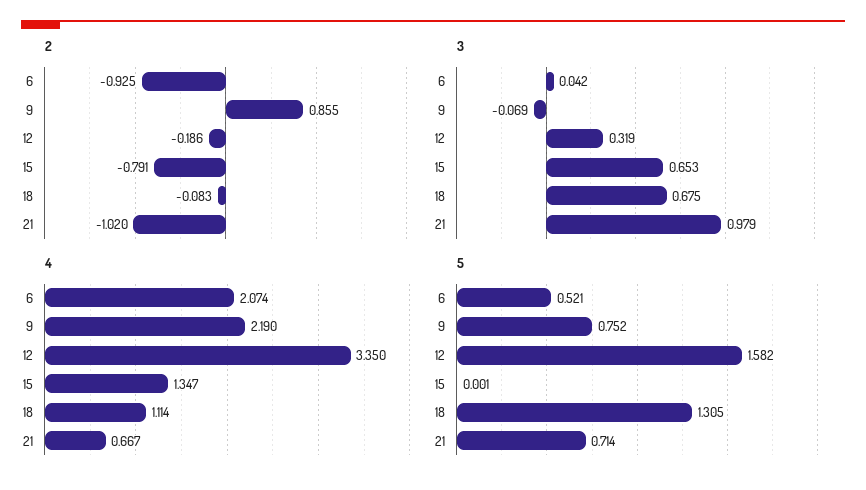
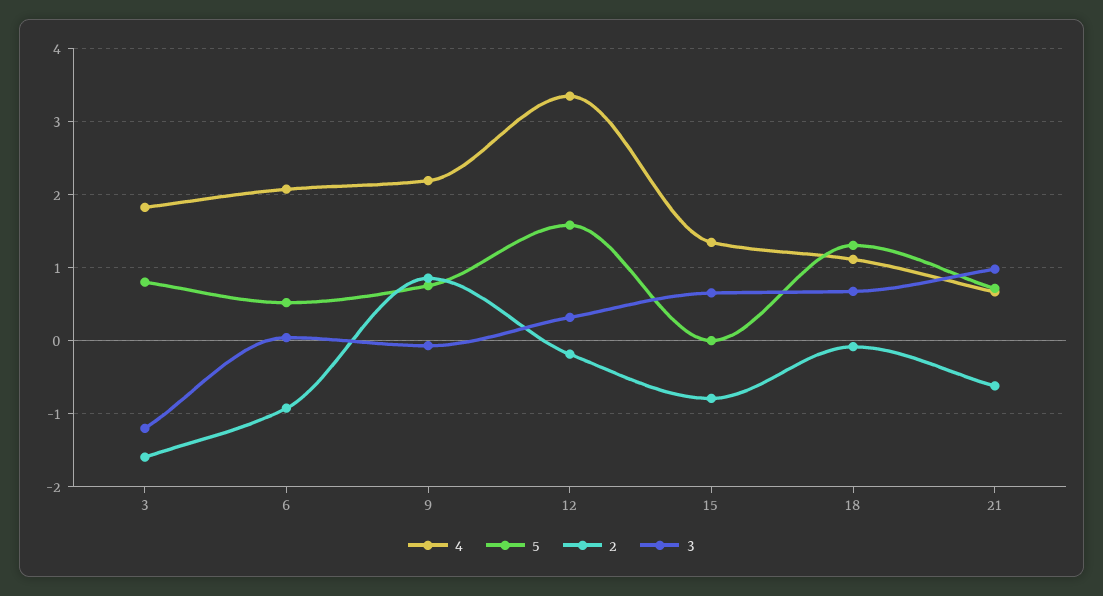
2, 21: -1.02 -> -0.6
4, 3: none -> 1.8
5, 3: none -> 0.8
2, 3: none -> -1.6
3, 3: none -> -1.2

